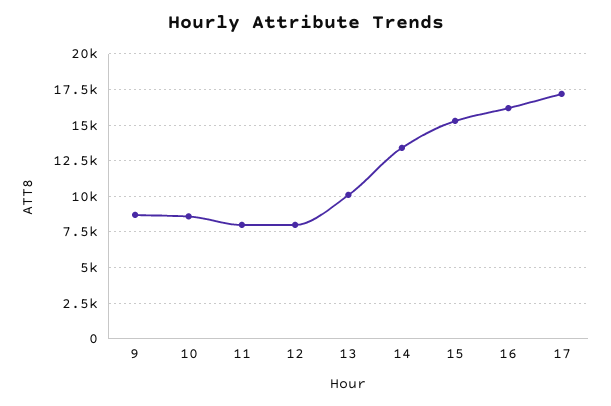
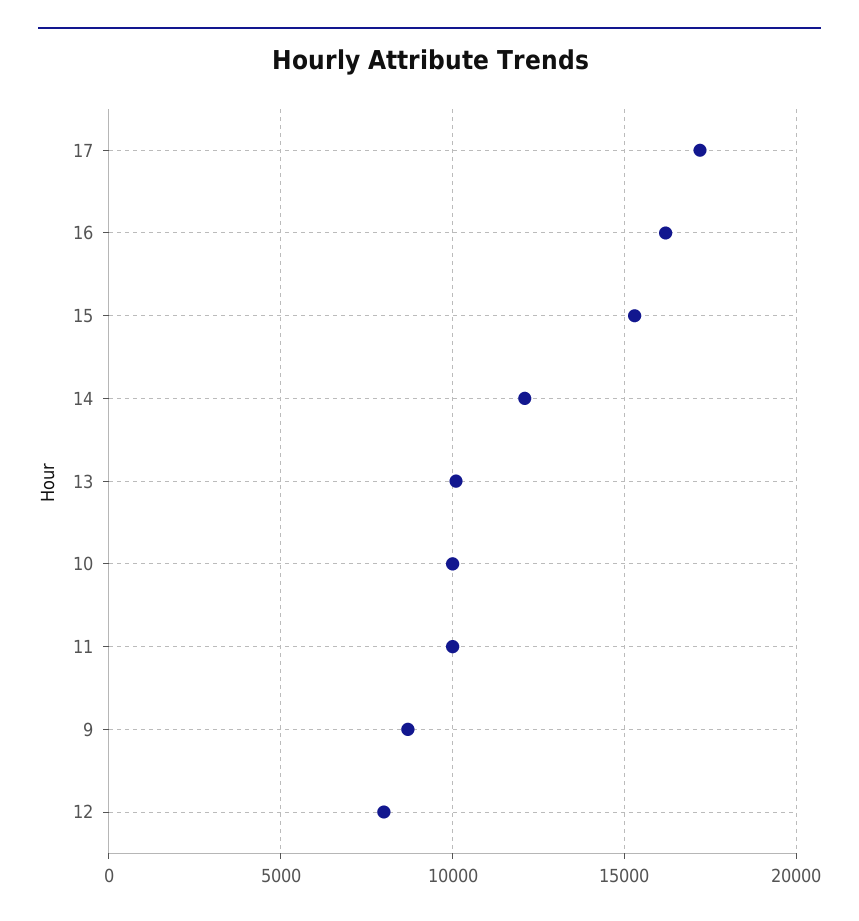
10: 8500 -> 10000
11: 8000 -> 10000
14: 13500 -> 12000

